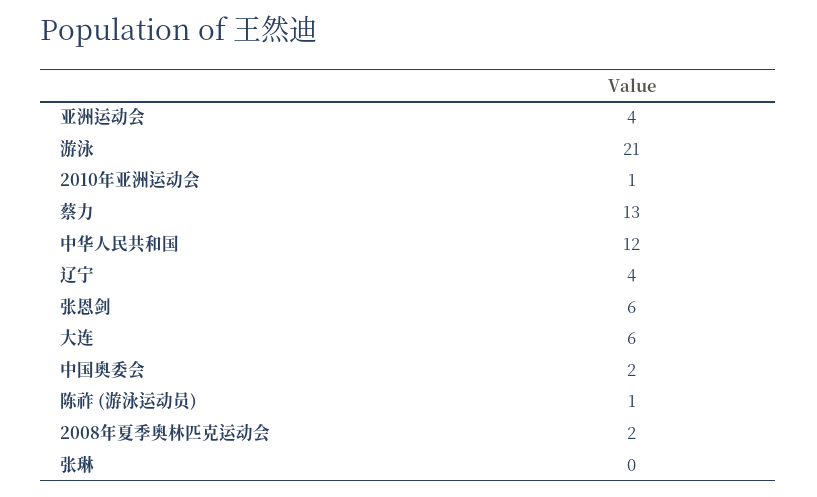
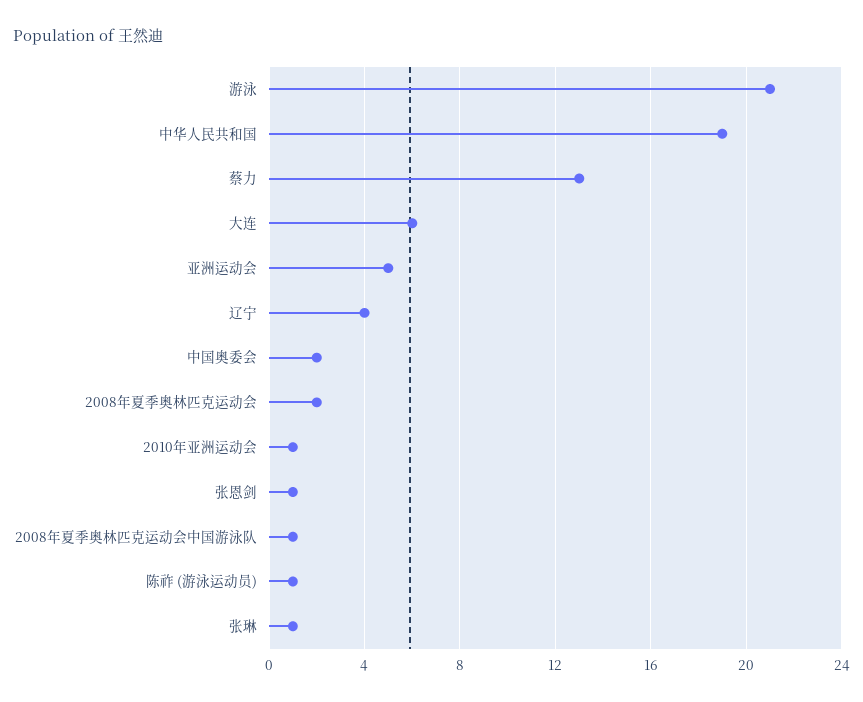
亚洲运动会: 4 -> 5
中华人民共和国: 12 -> 19
张恩剑: 6 -> 1
张琳: 0 -> 1
2008年夏季奥林匹克运动会中国游泳队: none -> 1

